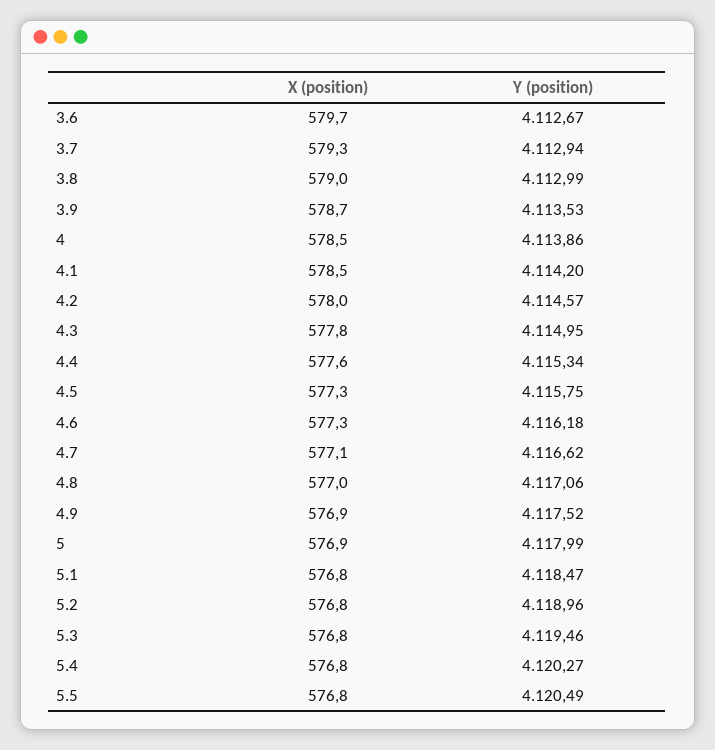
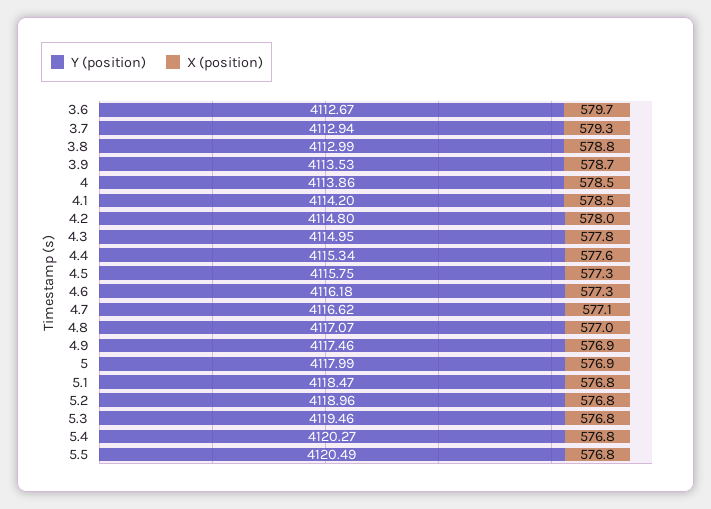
X (position), 3.8: 579 -> 578.8
Y (position), 4.2: 4114.57 -> 4114.8
Y (position), 4.8: 4117.06 -> 4117.07
Y (position), 4.9: 4117.52 -> 4117.46

